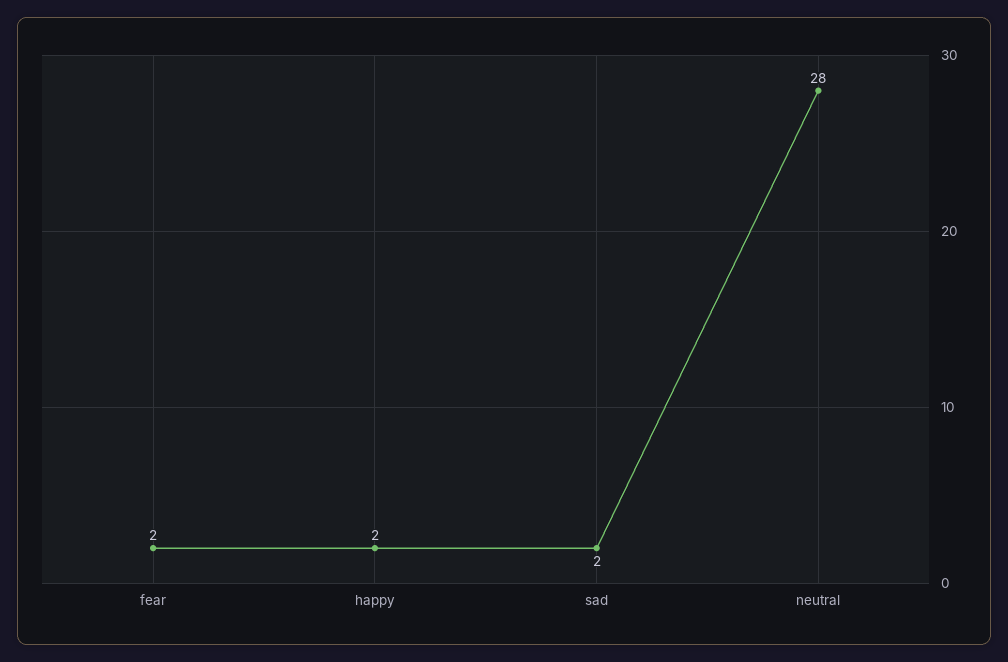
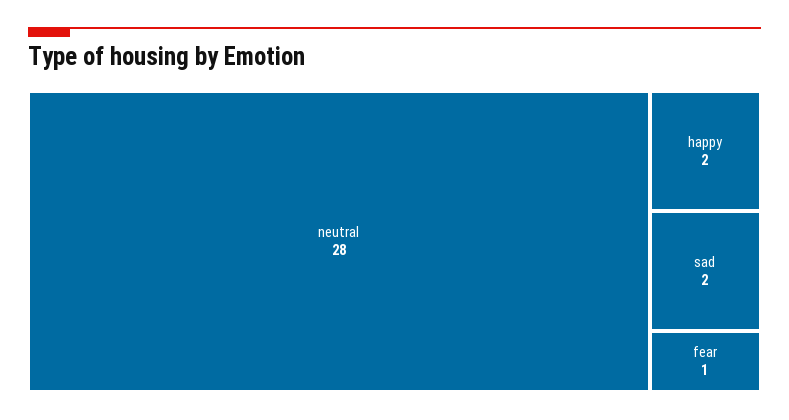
fear: 2 -> 1

